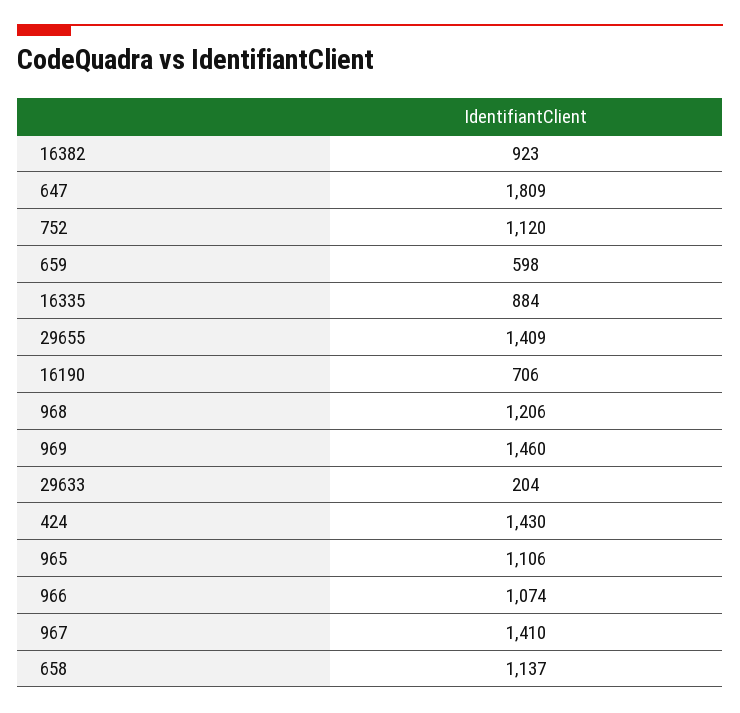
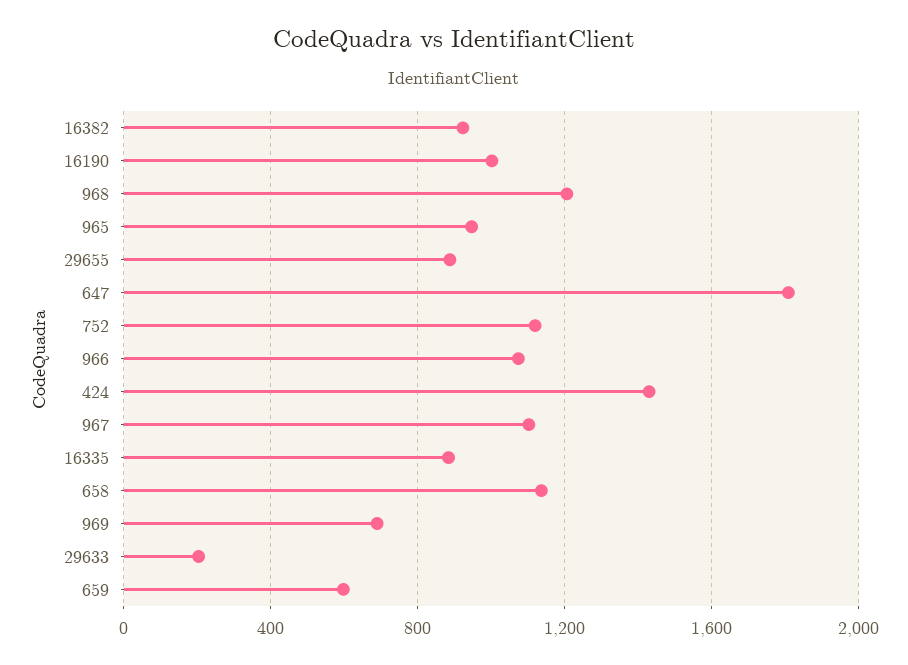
29655: 1409 -> 900
16190: 706 -> 1000
969: 1460 -> 700
965: 1106 -> 950
967: 1410 -> 1100

